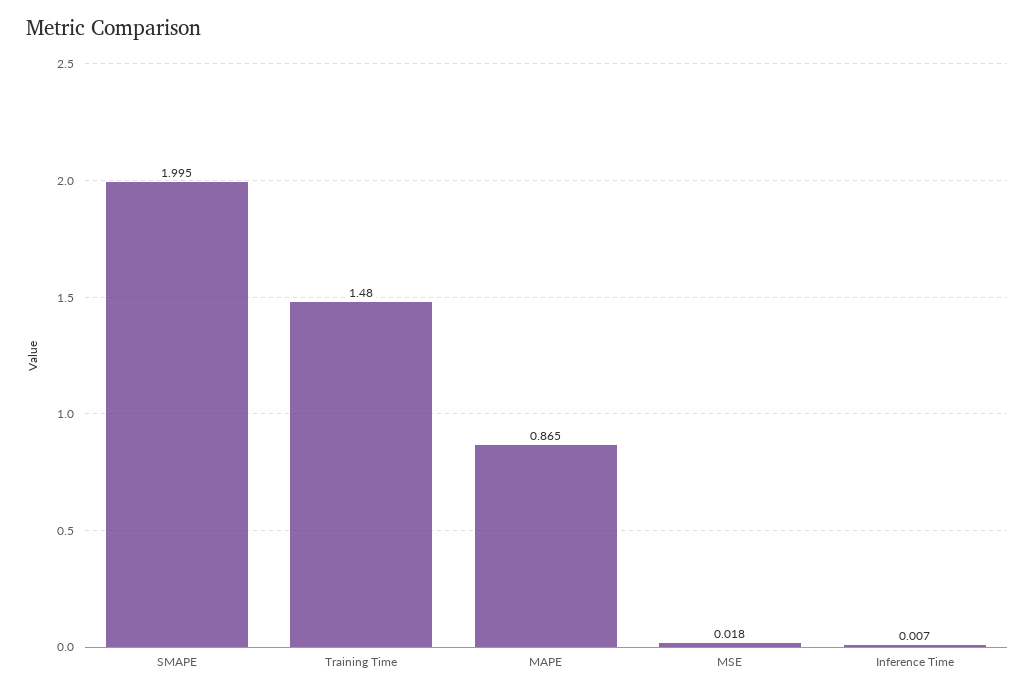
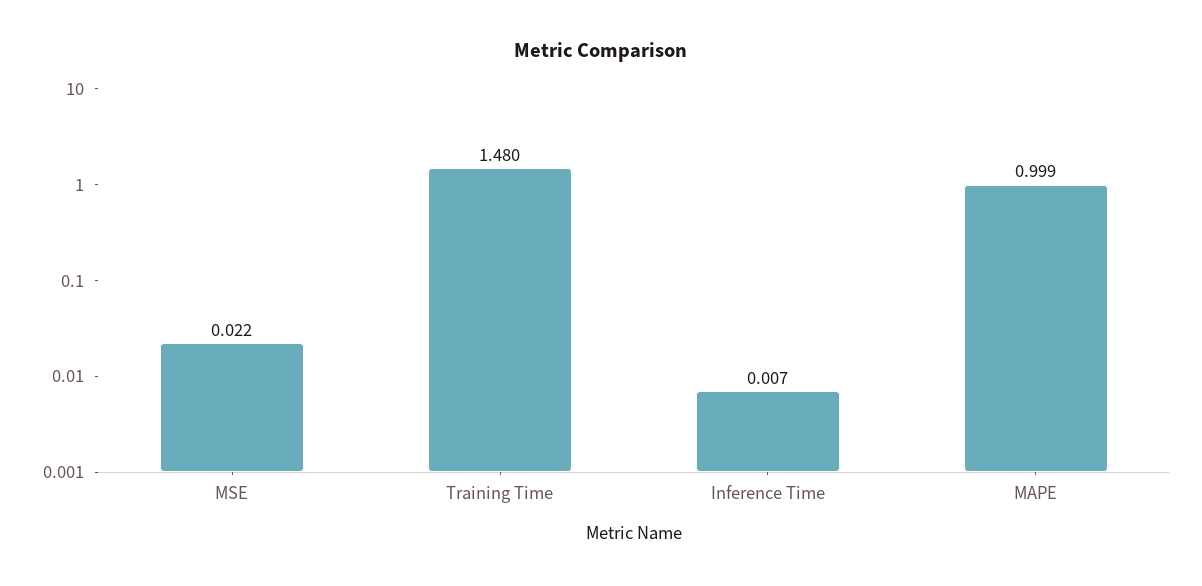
SMAPE: 1.995 -> none
MAPE: 0.865 -> 0.999
MSE: 0.018 -> 0.022

